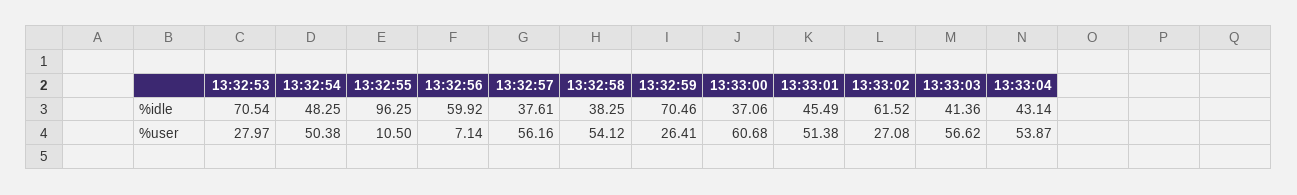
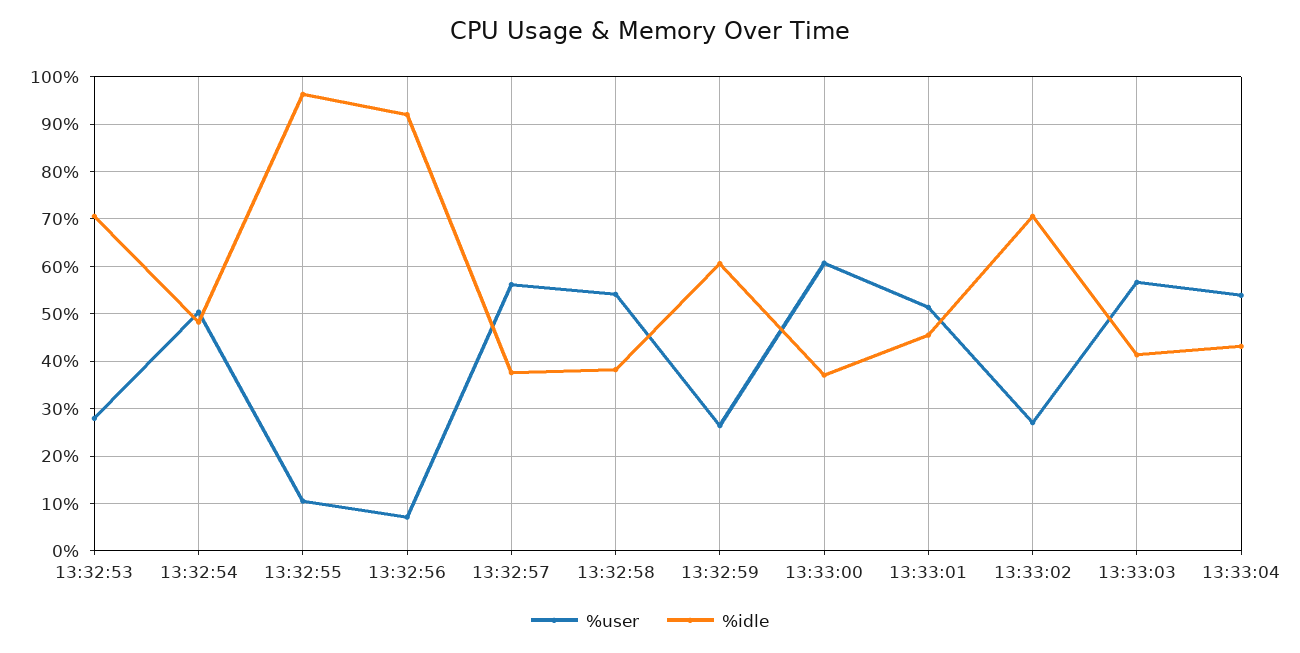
%idle, 13:32:56: 59.92 -> 92
%idle, 13:32:59: 70.46 -> 60
%idle, 13:33:02: 61.52 -> 70

